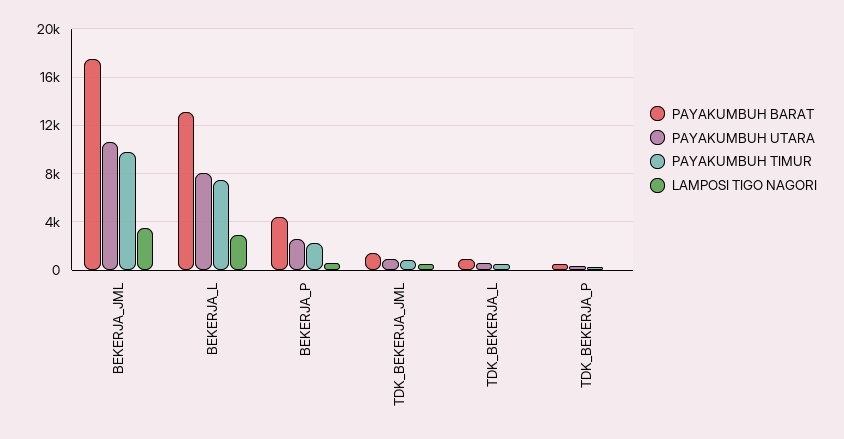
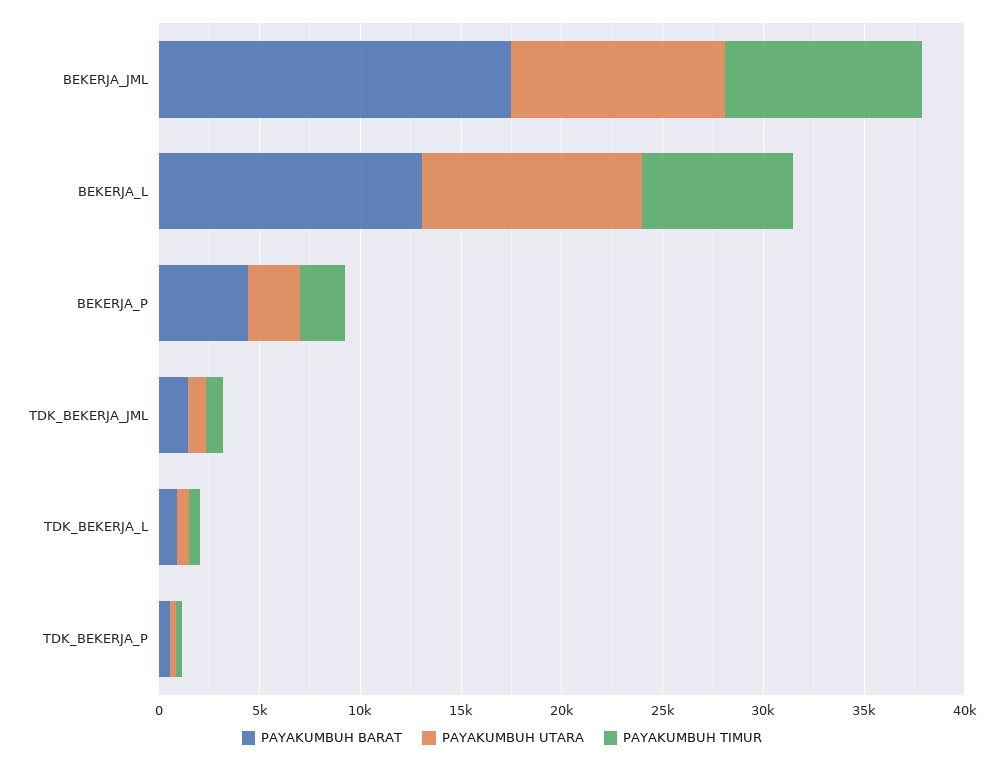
LAMPOSI TIGO NAGORI, BEKERJA_JML: 3500 -> none
PAYAKUMBUH UTARA, BEKERJA_L: 8000 -> 11000
LAMPOSI TIGO NAGORI, BEKERJA_L: 3000 -> none
LAMPOSI TIGO NAGORI, BEKERJA_P: 500 -> none
LAMPOSI TIGO NAGORI, TDK_BEKERJA_JML: 500 -> none
LAMPOSI TIGO NAGORI, TDK_BEKERJA_L: 0 -> none
LAMPOSI TIGO NAGORI, TDK_BEKERJA_P: 0 -> none

